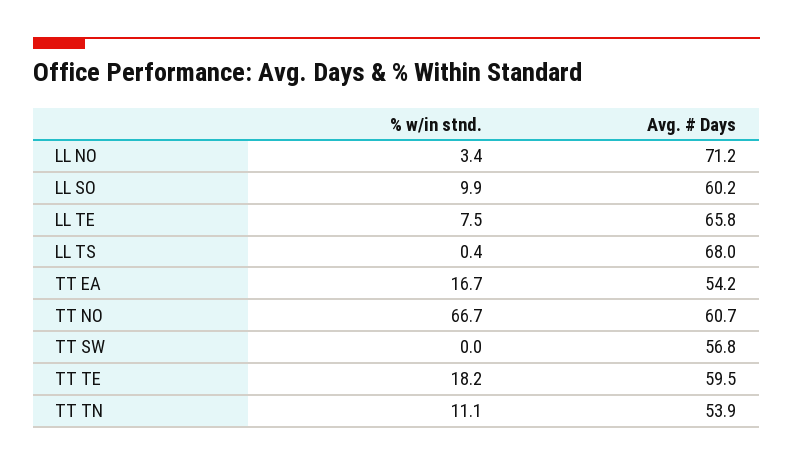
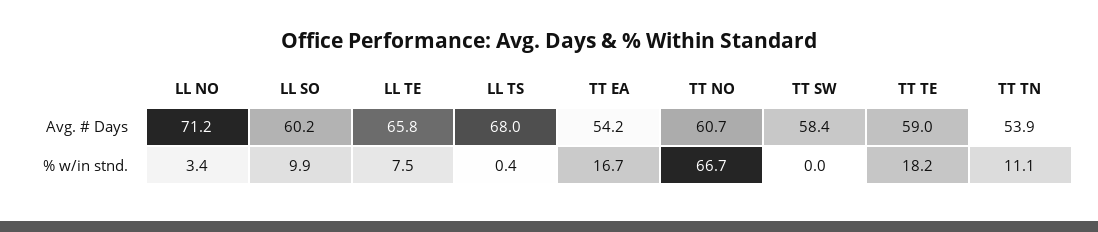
Avg. # Days, TT SW: 56.8 -> 58.4
Avg. # Days, TT TE: 59.5 -> 59

